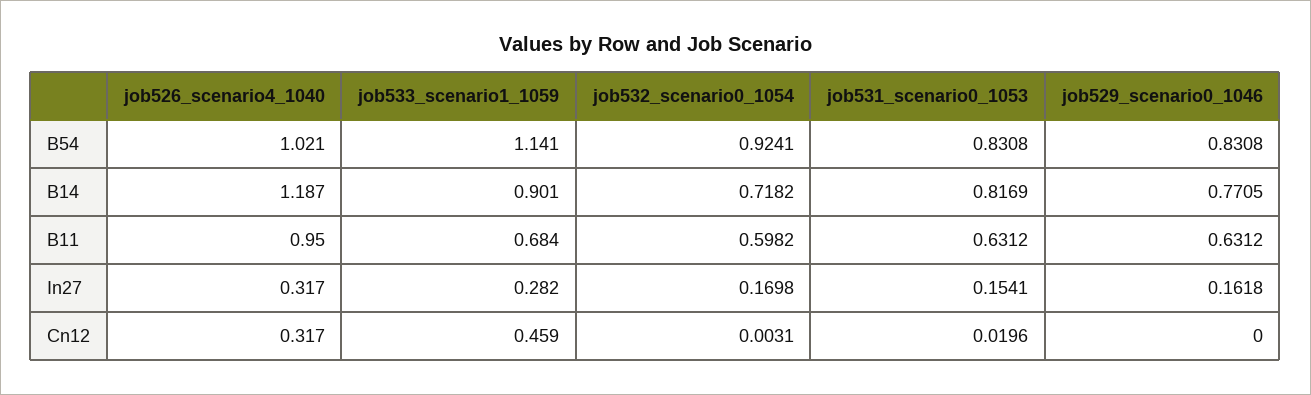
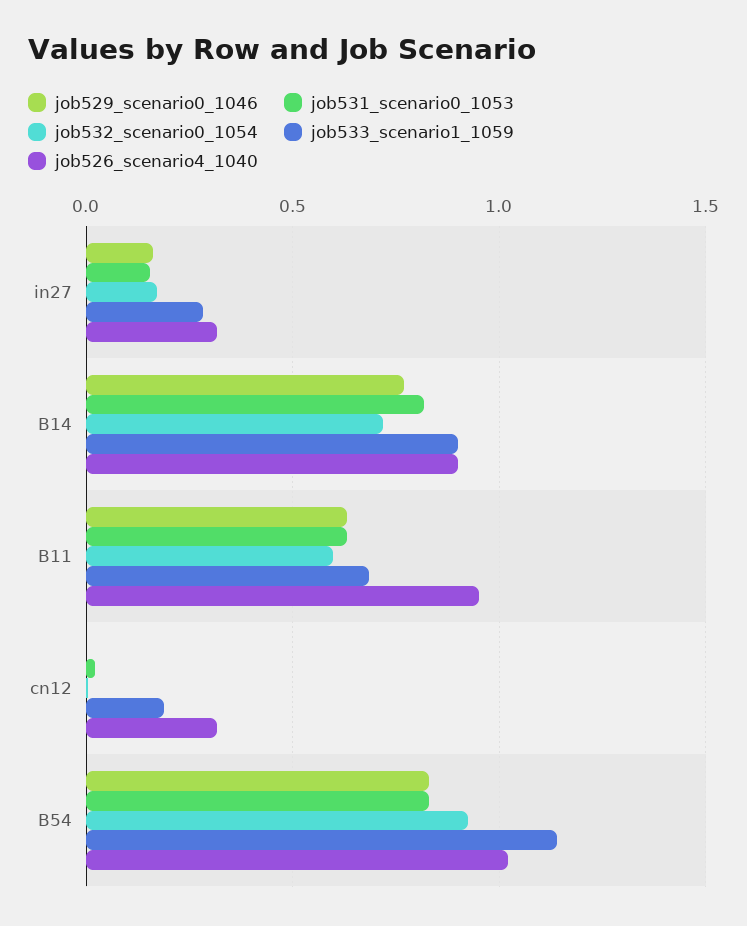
job526_scenario4_1040, B14: 1.187 -> 0.9
job533_scenario1_1059, Cn12: 0.459 -> 0.2

